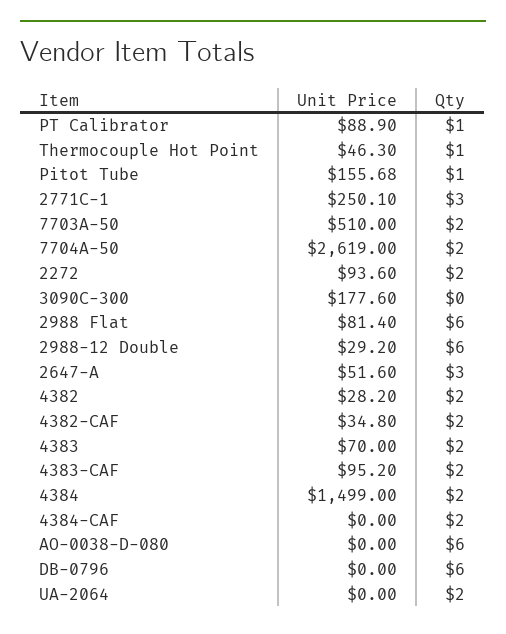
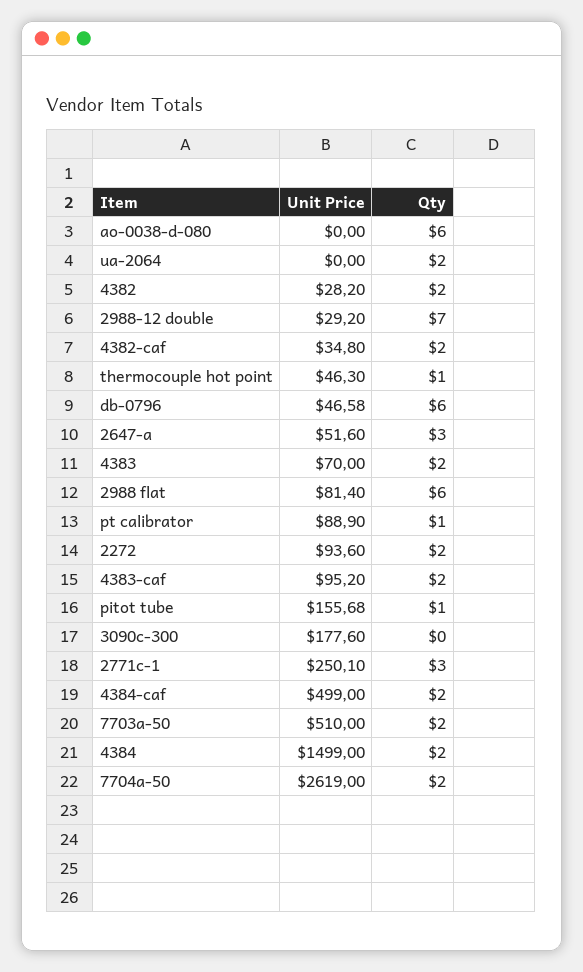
Qty, 2988-12 Double: 6 -> 7
Unit Price, 4384-CAF: 0 -> 499
Unit Price, DB-0796: 0 -> 46.58

